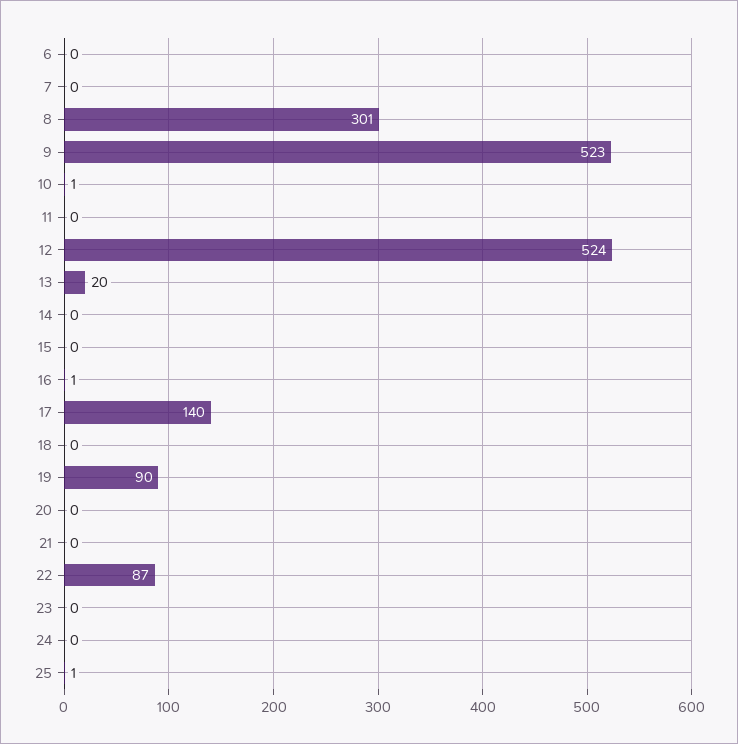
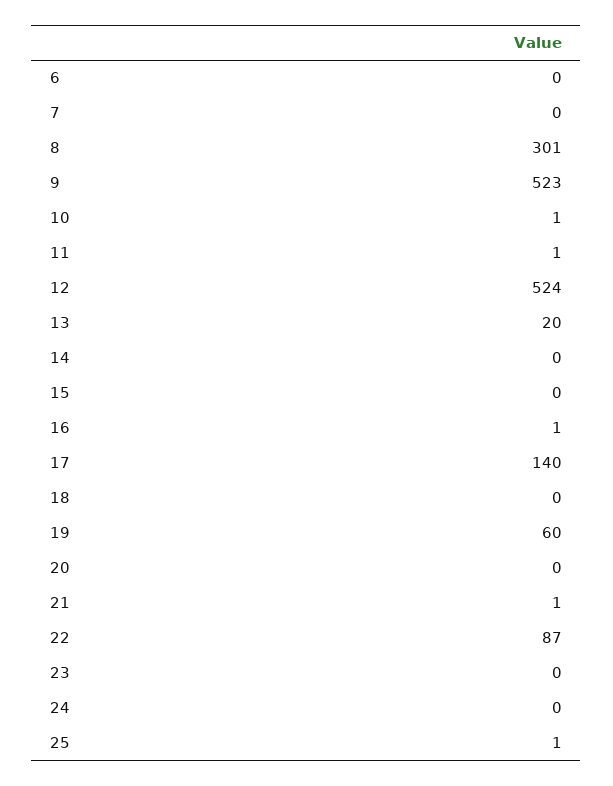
11: 0 -> 1
19: 90 -> 60
21: 0 -> 1

